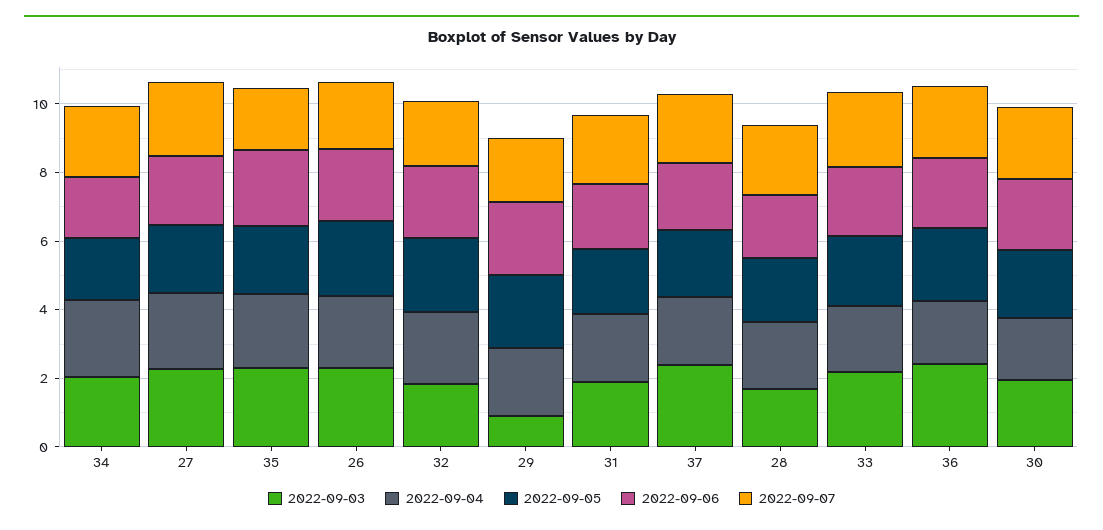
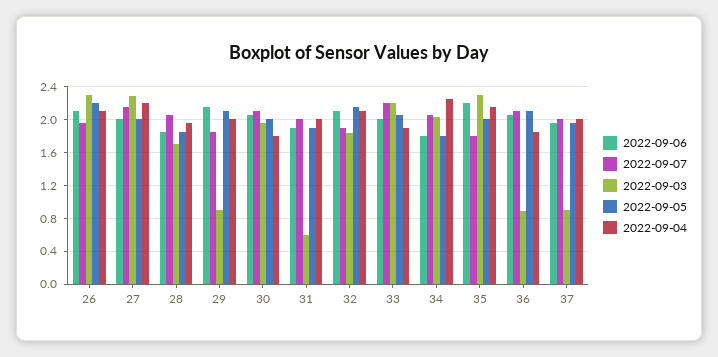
2022-09-03, 31: 2 -> 0.6
2022-09-03, 37: 2.5 -> 0.9
2022-09-03, 36: 2.5 -> 0.9

